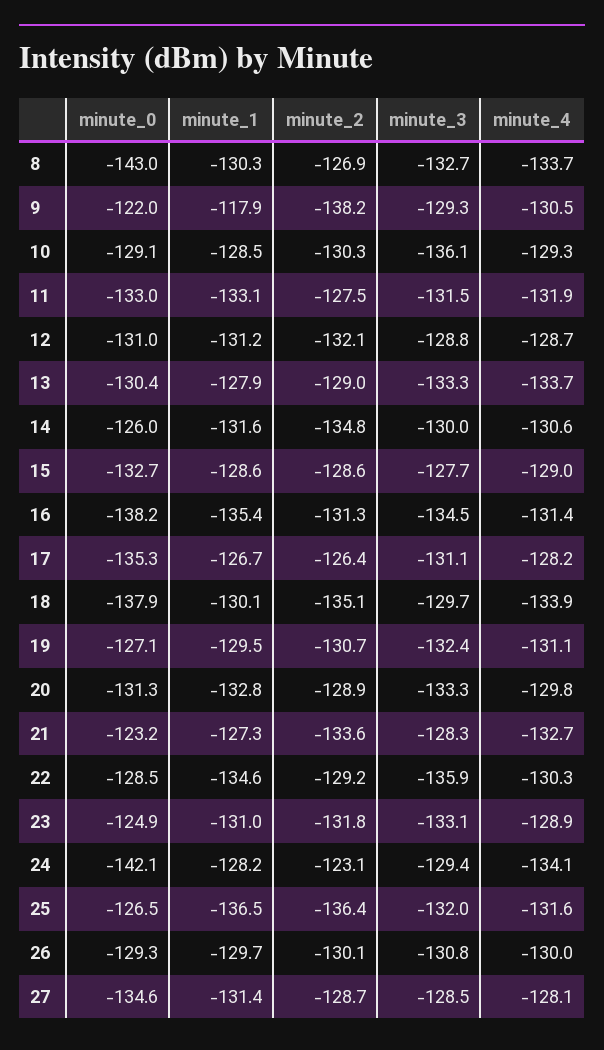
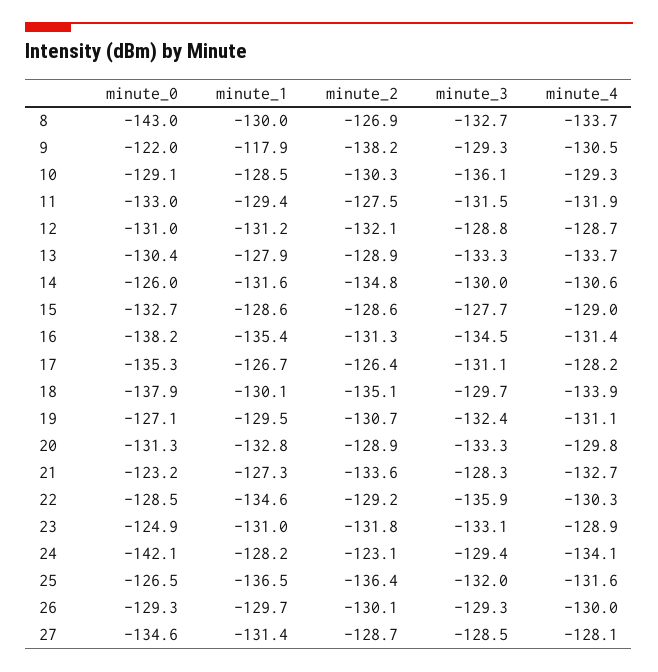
minute_1, 8: -130.3 -> -130
minute_1, 11: -133.1 -> -129.4
minute_2, 13: -129 -> -128.9
minute_3, 26: -130.8 -> -129.3

